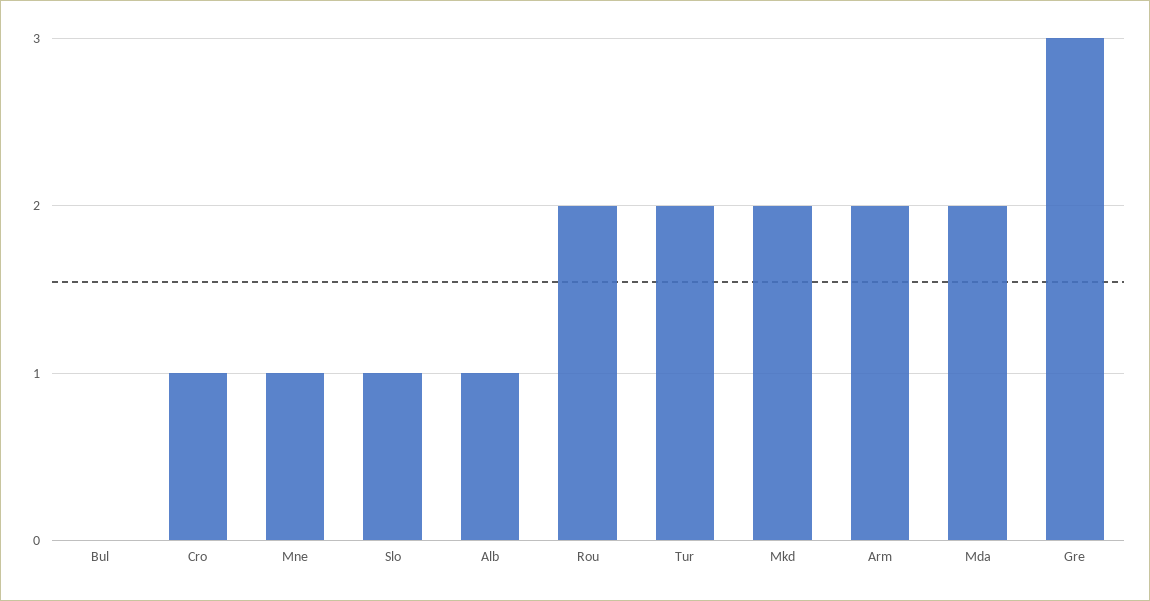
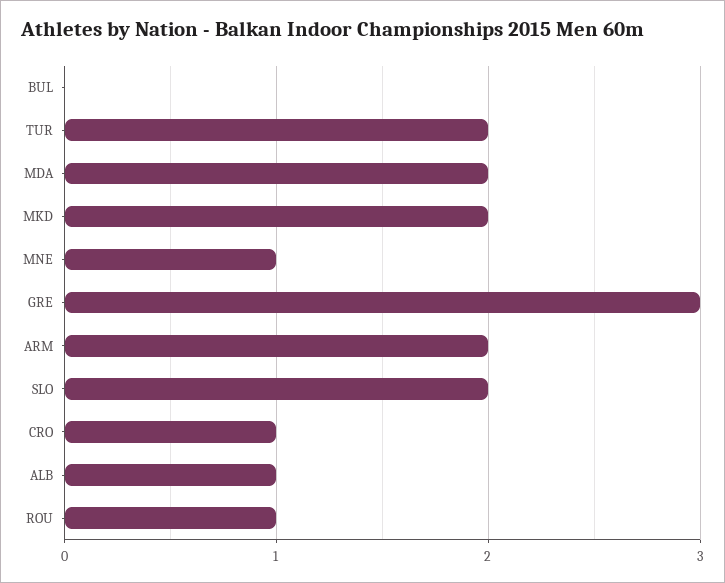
Slo: 1 -> 2
Rou: 2 -> 1

